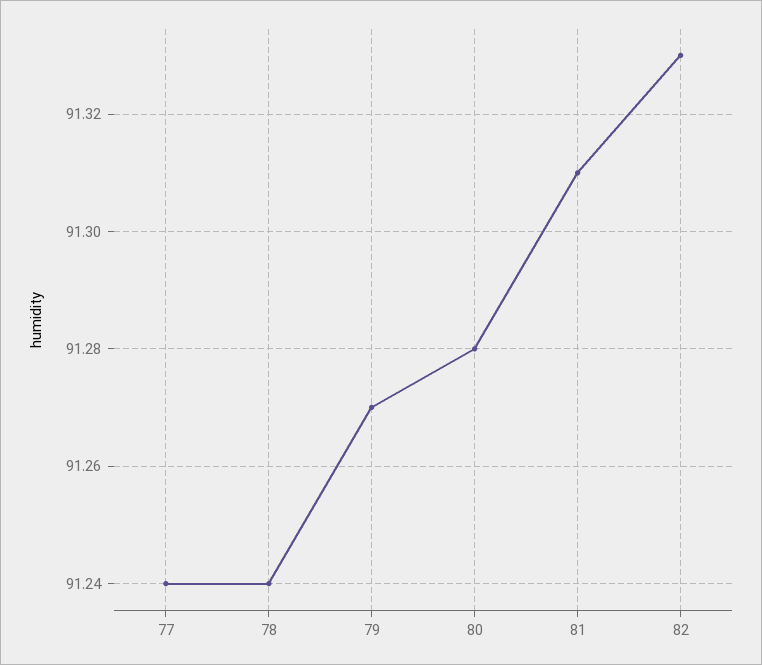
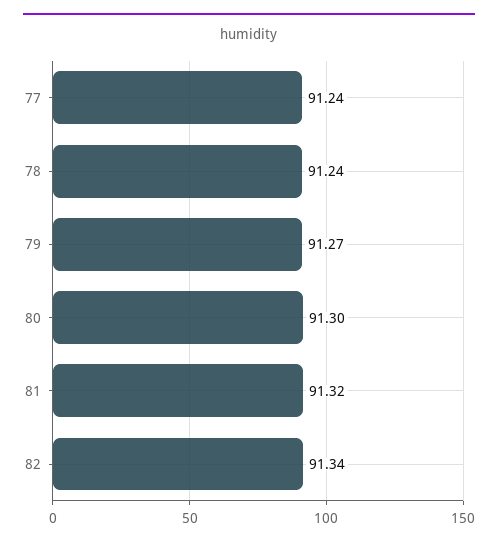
80: 91.28 -> 91.3
81: 91.31 -> 91.32
82: 91.33 -> 91.34

